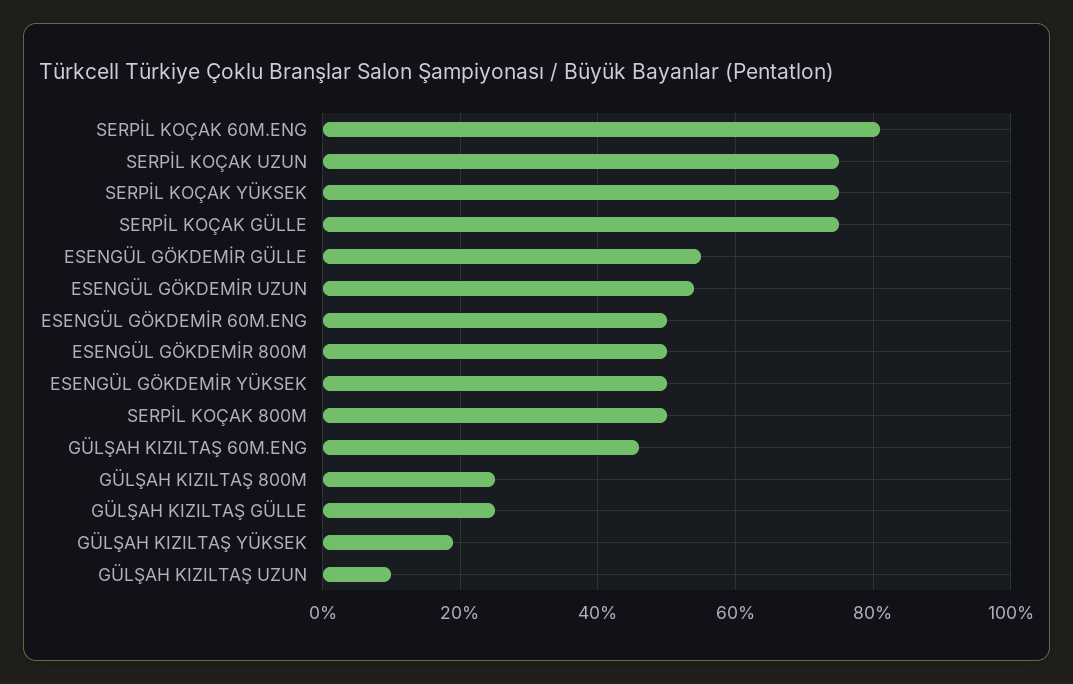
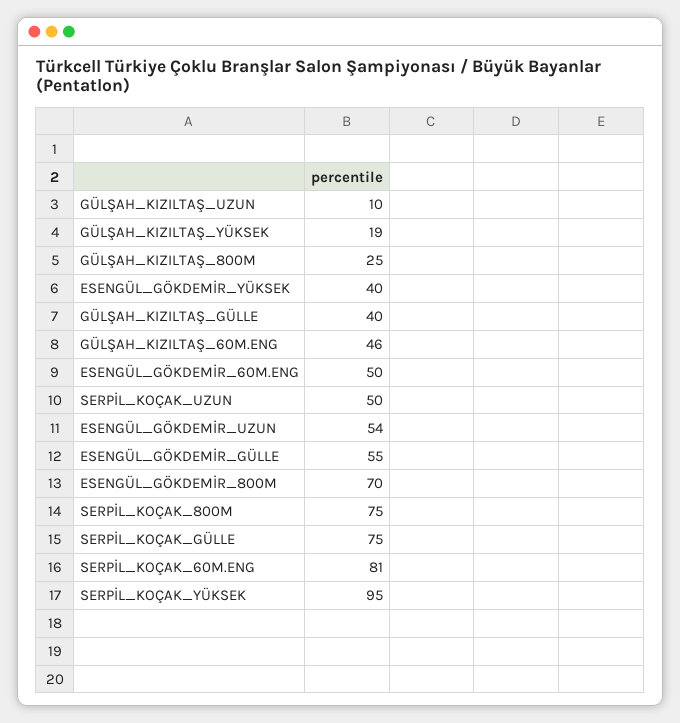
SERPİL KOÇAK UZUN: 75 -> 50
SERPİL KOÇAK YÜKSEK: 75 -> 95
ESENGÜL GÖKDEMİR 800M: 50 -> 70
ESENGÜL GÖKDEMİR YÜKSEK: 50 -> 40
SERPİL KOÇAK 800M: 50 -> 75
GÜLŞAH KIZILTAŞ GÜLLE: 25 -> 40

